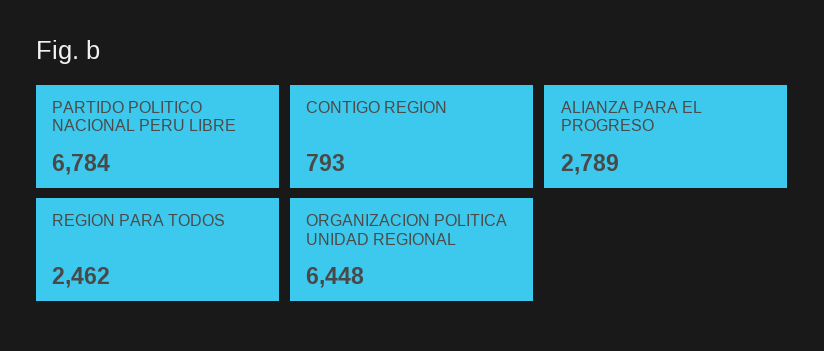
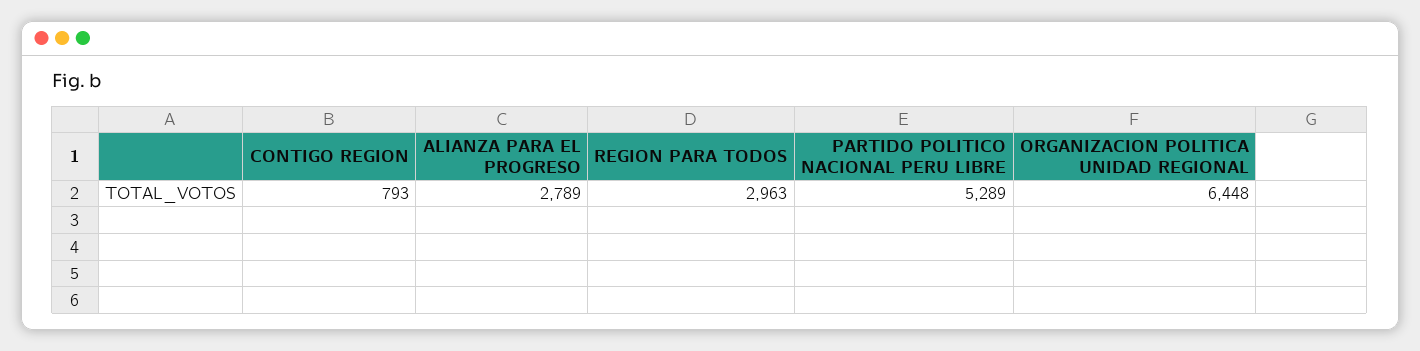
PARTIDO POLITICO NACIONAL PERU LIBRE: 6784 -> 5289
REGION PARA TODOS: 2462 -> 2963

